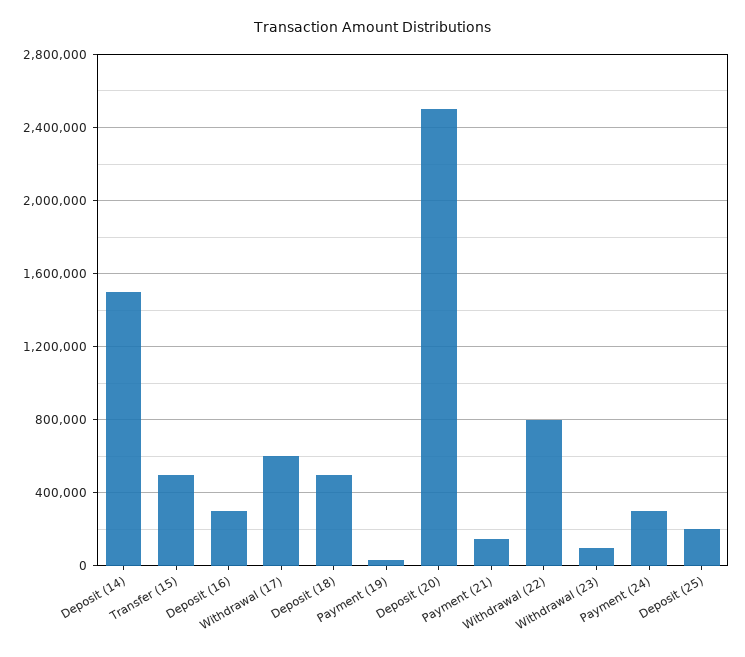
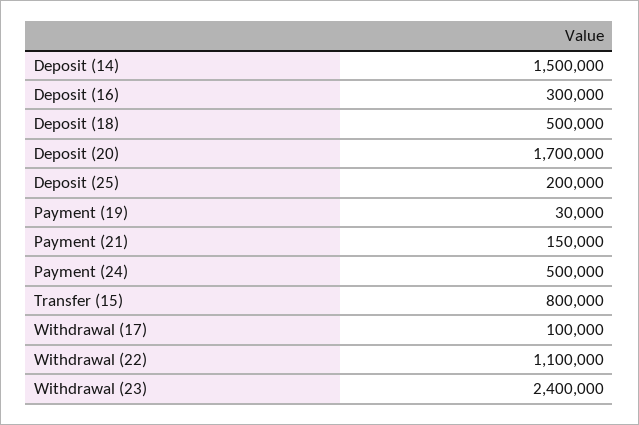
Transfer (15): 500000 -> 800000
Withdrawal (17): 600000 -> 100000
Deposit (20): 2500000 -> 1700000
Withdrawal (22): 800000 -> 1100000
Withdrawal (23): 100000 -> 2400000
Payment (24): 300000 -> 500000

